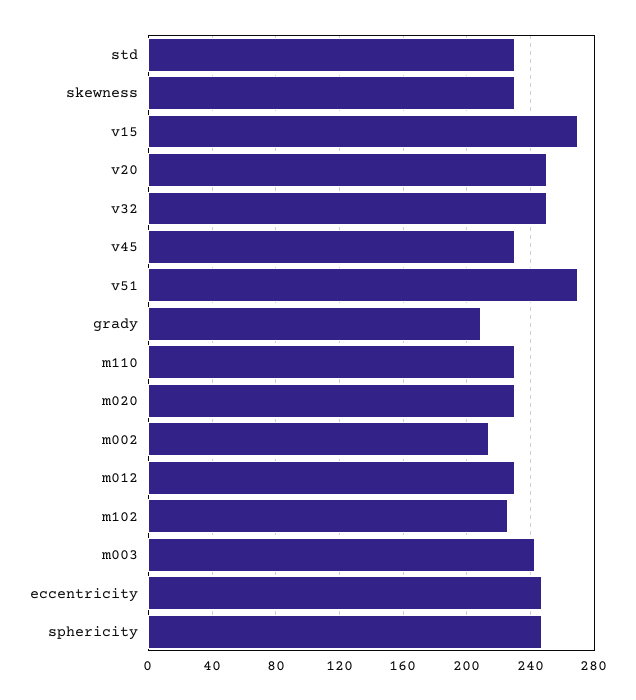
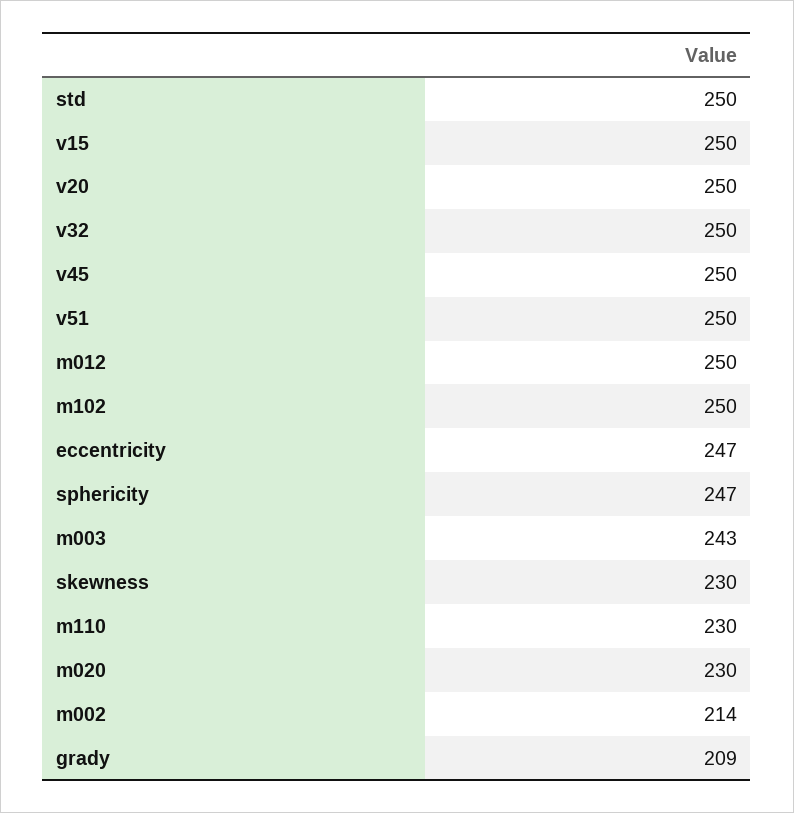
std: 230 -> 250
v15: 270 -> 250
v45: 230 -> 250
v51: 270 -> 250
m012: 230 -> 250
m102: 225 -> 250

